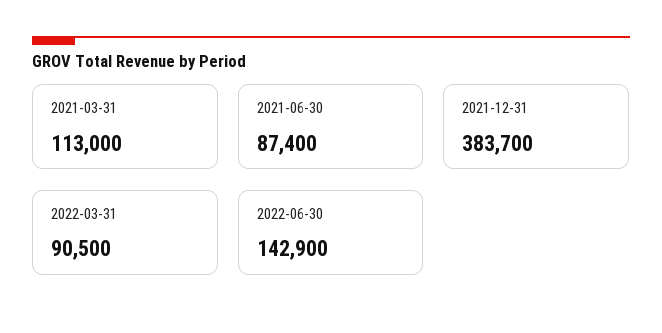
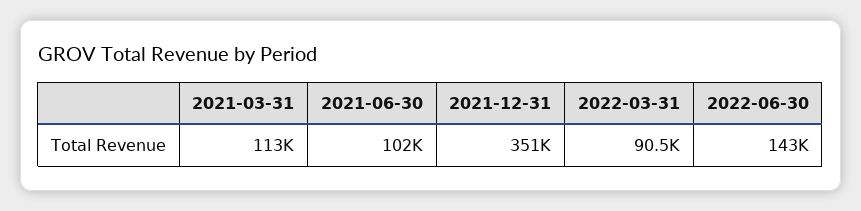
2021-06-30: 87400 -> 102000
2021-12-31: 383700 -> 351000

